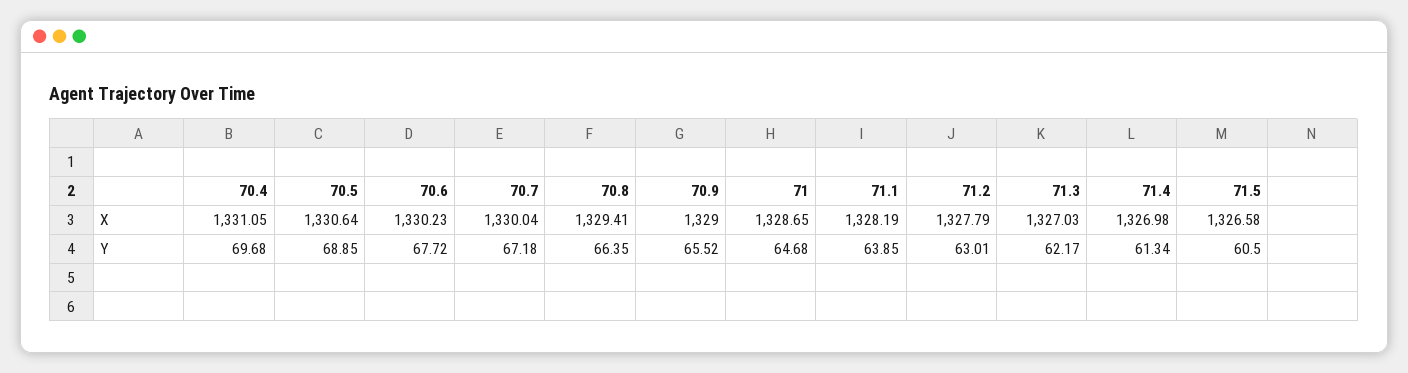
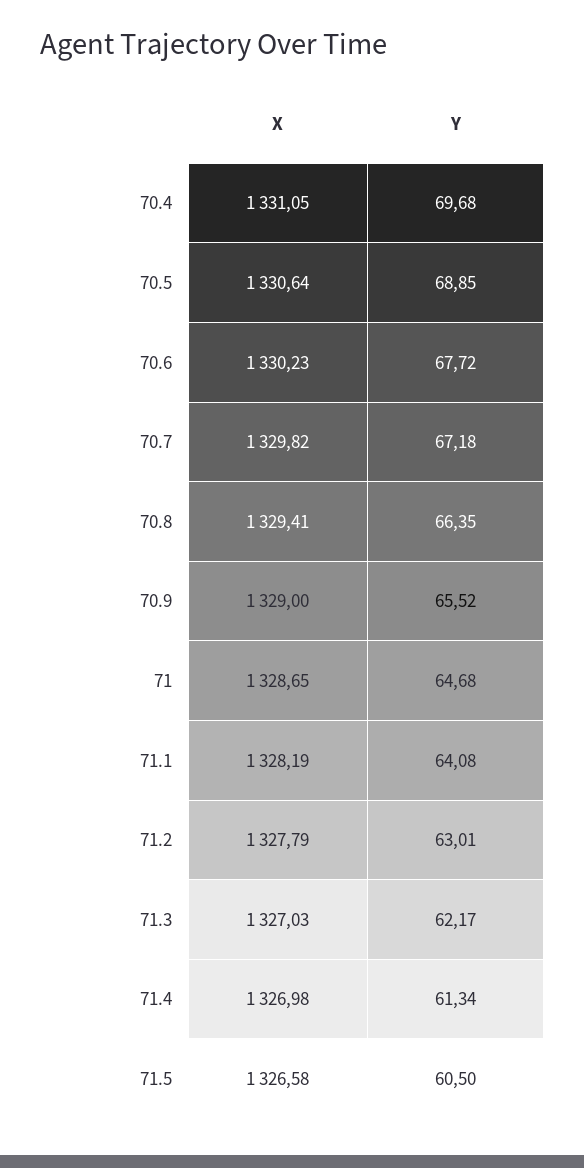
70.7, X: 1330.04 -> 1329.82
71.1, Y: 63.85 -> 64.08

